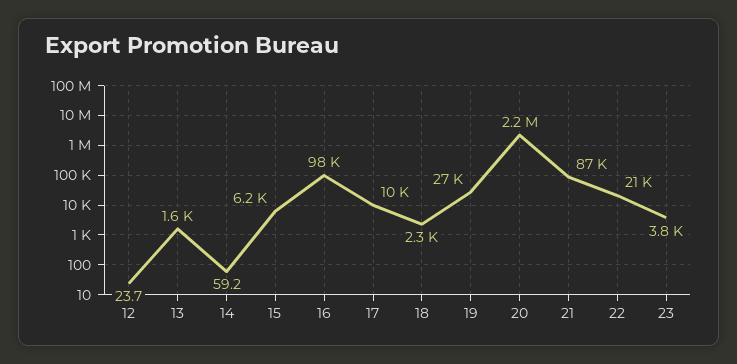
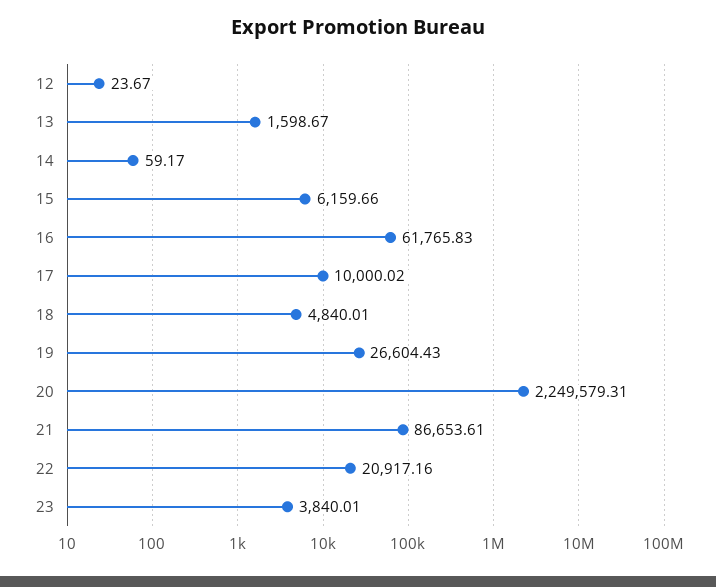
16: 98000 -> 61765.83
18: 2300 -> 4840.01

